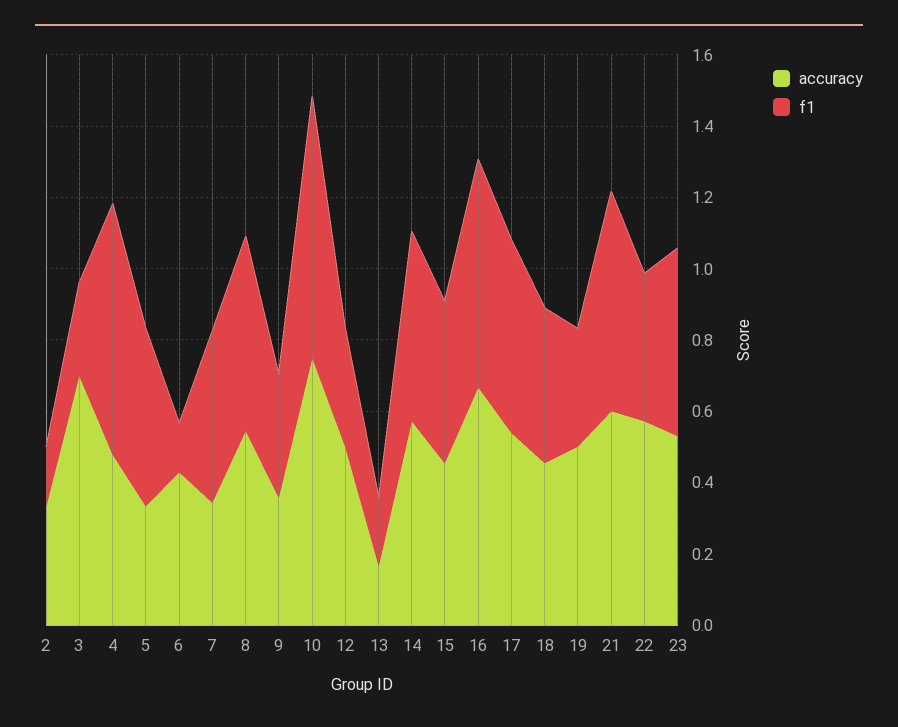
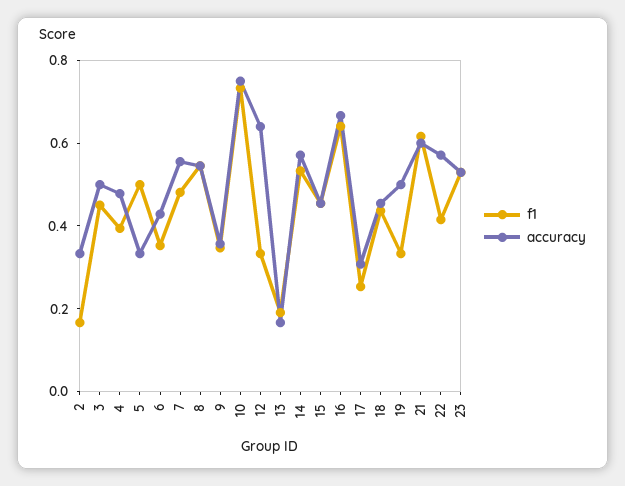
accuracy, 3: 0.7 -> 0.5
f1, 3: 0.25 -> 0.45
f1, 4: 0.7 -> 0.4
f1, 6: 0.15 -> 0.35
accuracy, 7: 0.35 -> 0.55
accuracy, 12: 0.5 -> 0.65
accuracy, 17: 0.55 -> 0.3
f1, 17: 0.55 -> 0.25

